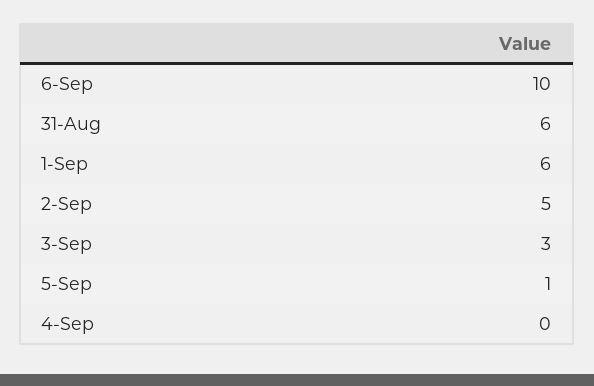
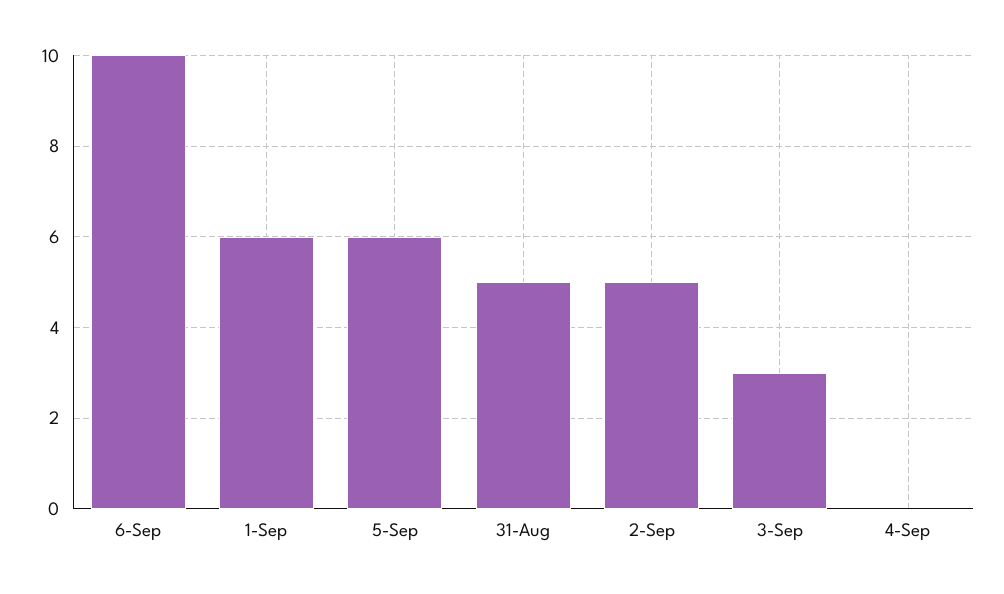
31-Aug: 6 -> 5
5-Sep: 1 -> 6

